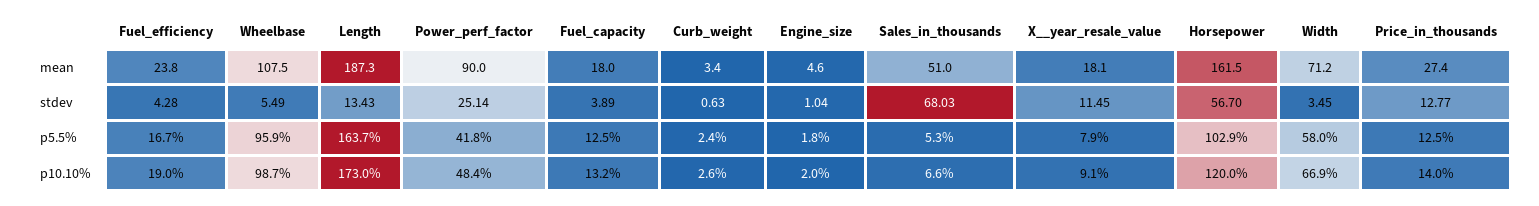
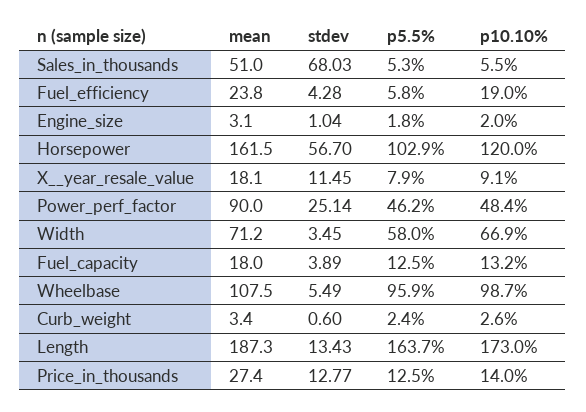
Engine_size, mean: 4.6 -> 3.1
Curb_weight, stdev: 0.63 -> 0.6
Fuel_efficiency, p5.5%: 16.7 -> 5.8
Power_perf_factor, p5.5%: 41.8 -> 46.2
Sales_in_thousands, p10.10%: 6.6 -> 5.5

